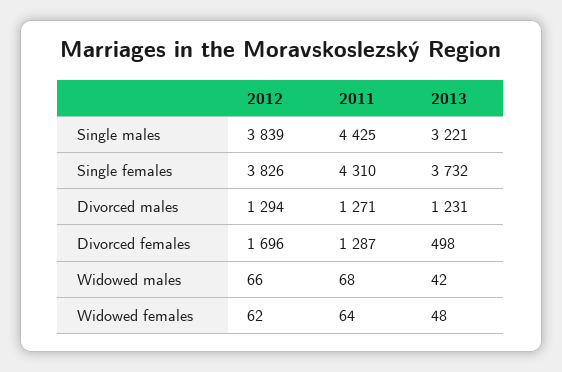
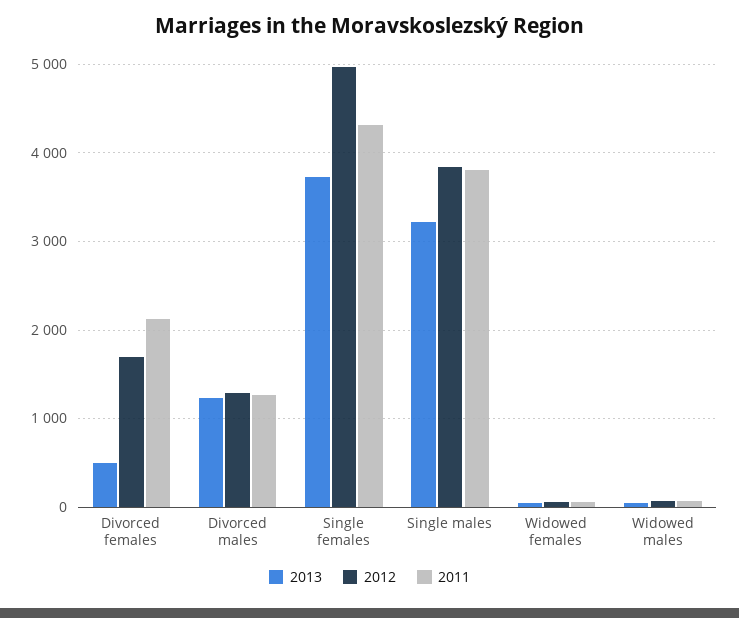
2011, Single males: 4425 -> 3800
2012, Single females: 3826 -> 5000
2011, Divorced females: 1287 -> 2100

